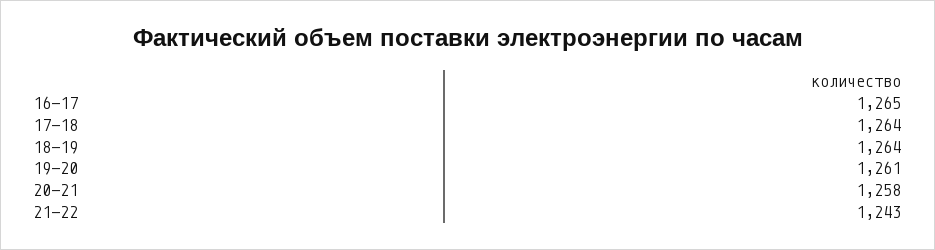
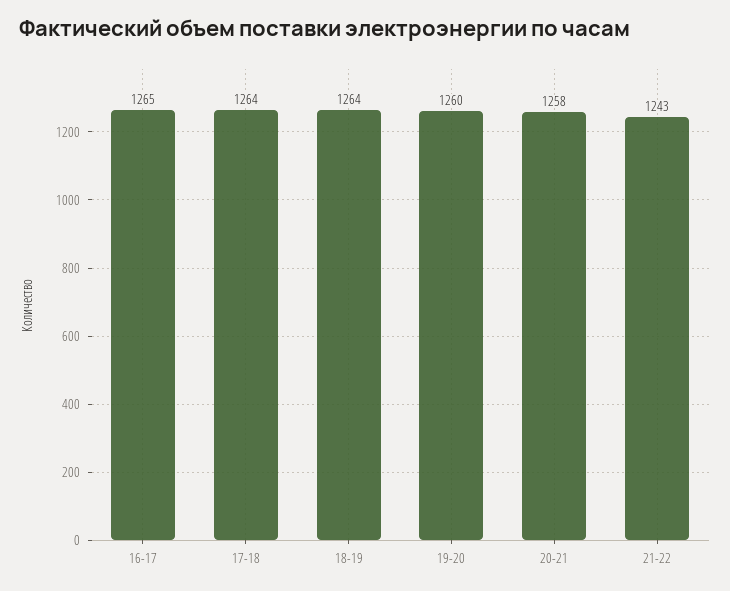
19-20: 1261 -> 1260

